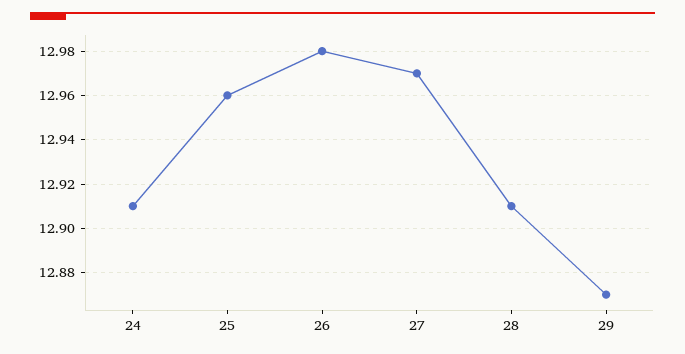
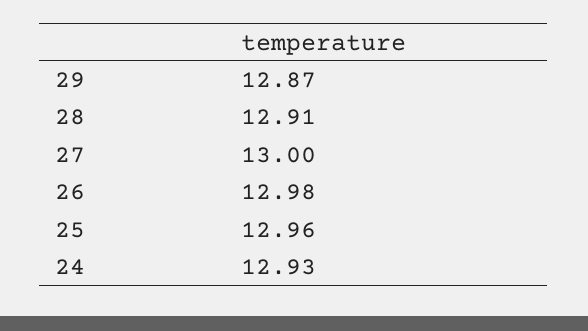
24: 12.91 -> 12.93
27: 12.97 -> 13

